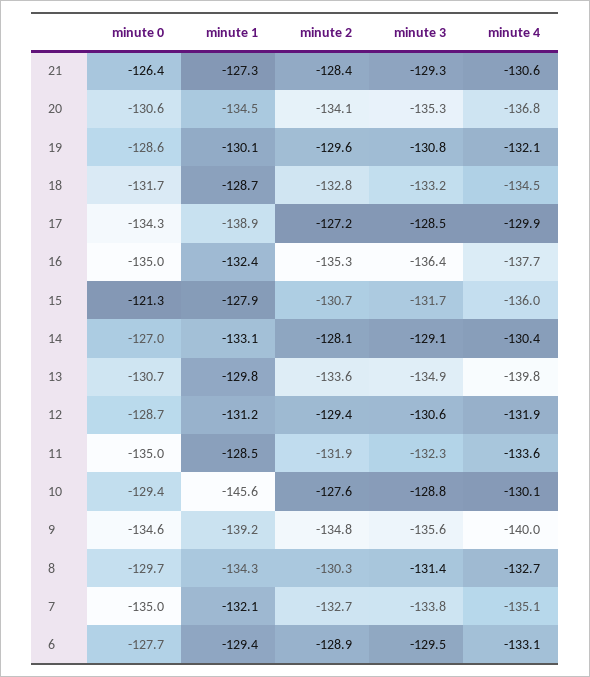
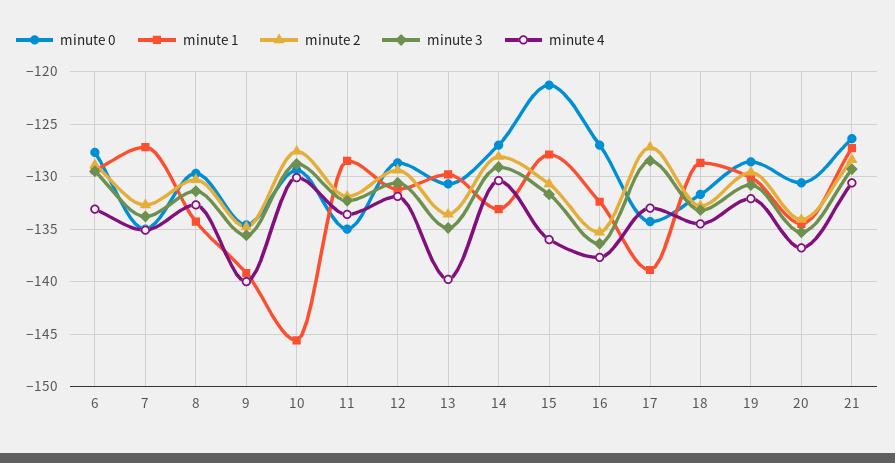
minute 4, 17: -129.9 -> -133
minute 0, 16: -135 -> -127
minute 1, 7: -132.1 -> -127

